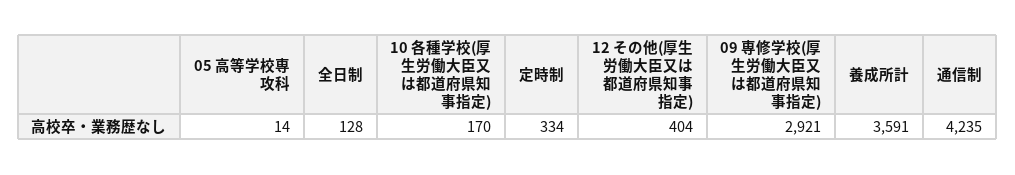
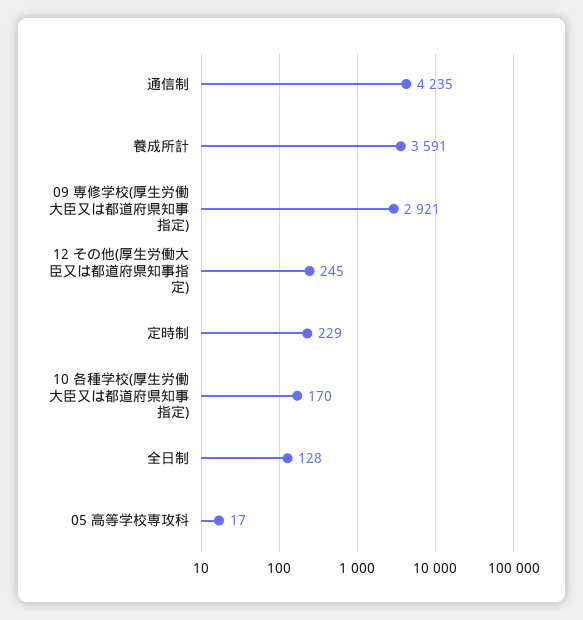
05 高等学校専攻科: 14 -> 17
定時制: 334 -> 229
12 その他(厚生労働大臣又は都道府県知事指定): 404 -> 245

